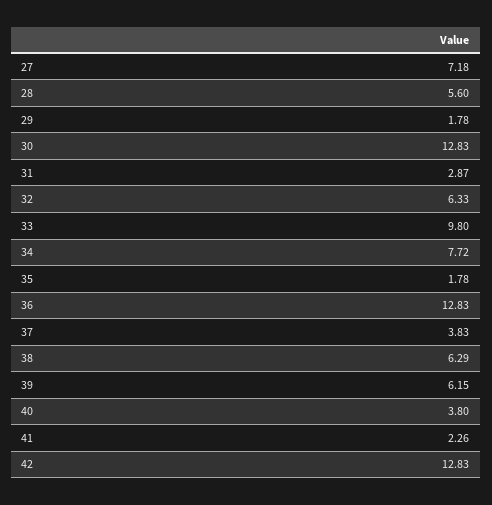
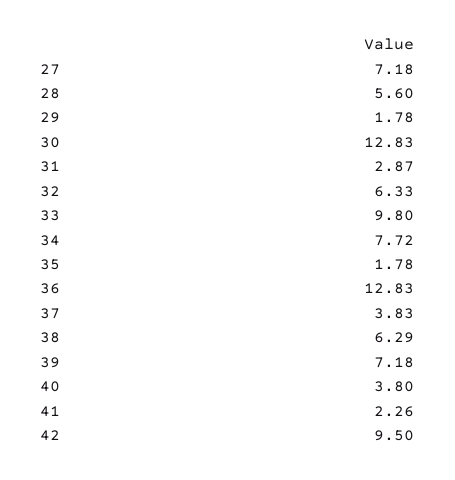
39: 6.15 -> 7.18
42: 12.83 -> 9.5

